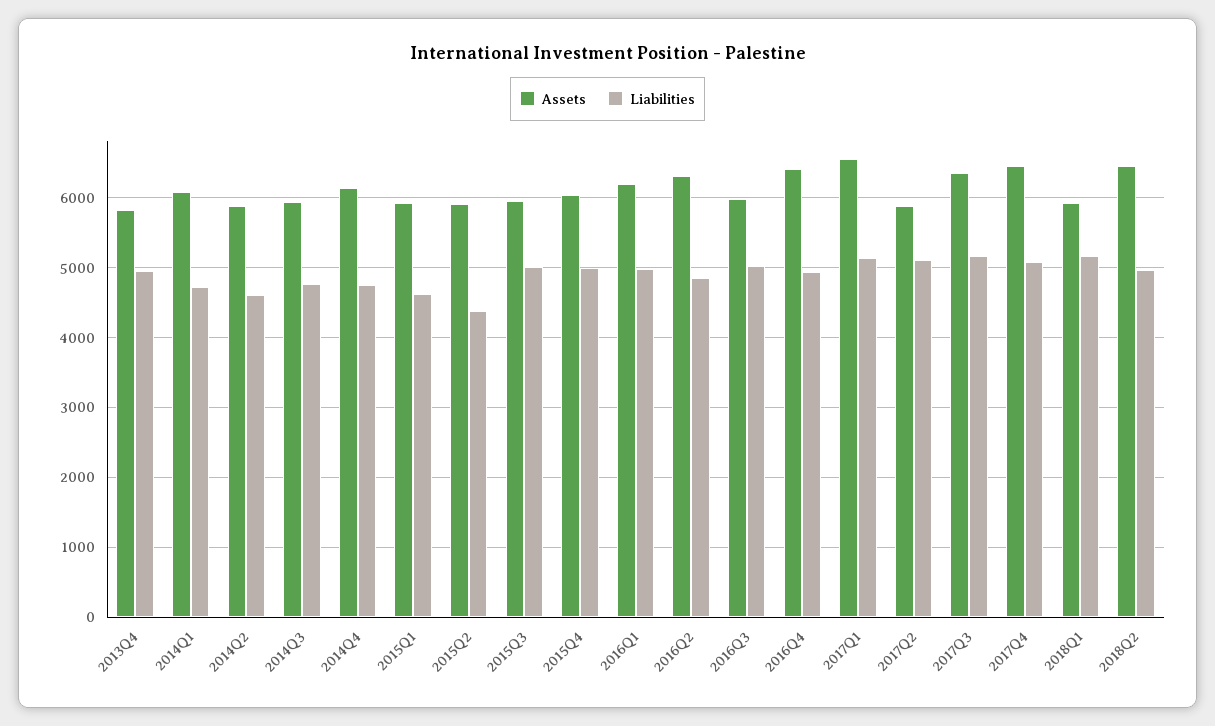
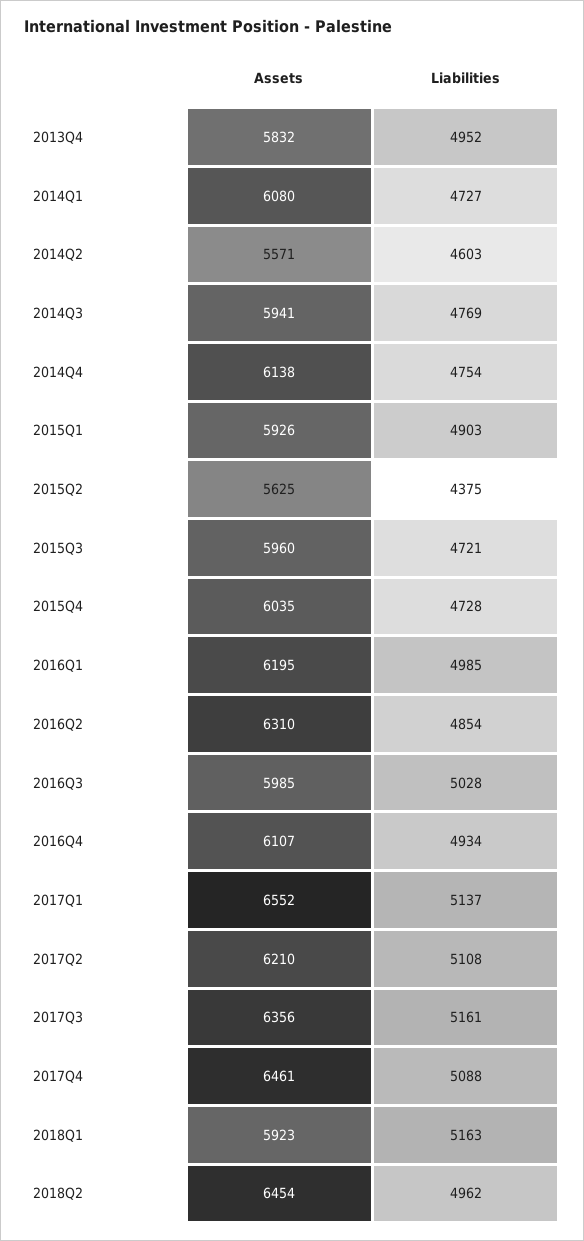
Assets, 2014Q2: 5900 -> 5571
Liabilities, 2015Q1: 4600 -> 4903
Assets, 2015Q2: 5900 -> 5625
Liabilities, 2015Q3: 5000 -> 4721
Liabilities, 2015Q4: 5000 -> 4728
Assets, 2016Q4: 6400 -> 6107
Assets, 2017Q2: 5900 -> 6210

